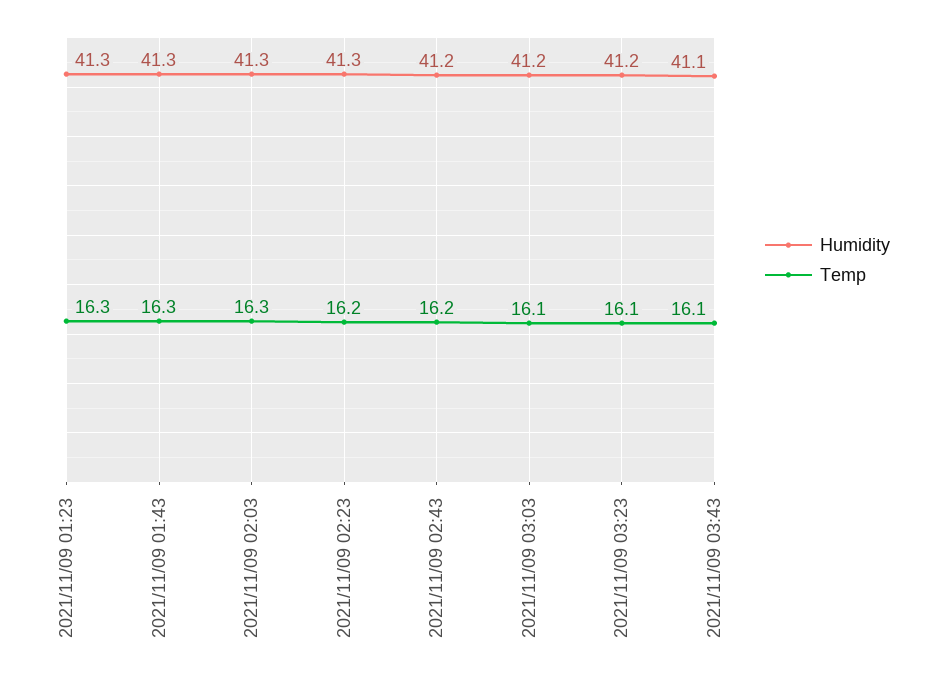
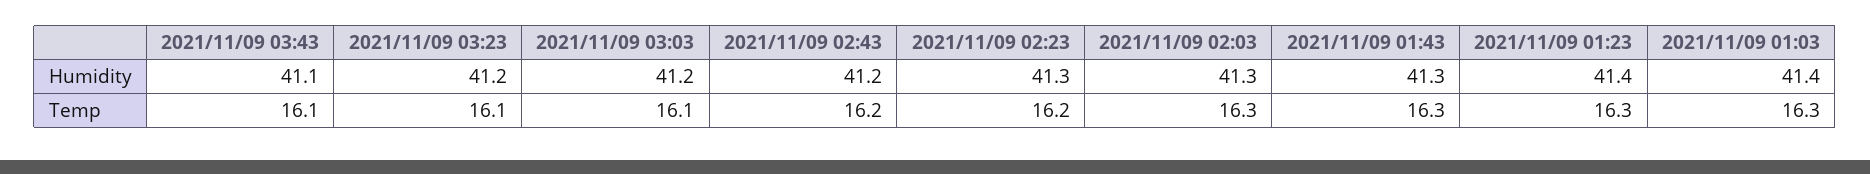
Humidity, 2021/11/09 01:23: 41.3 -> 41.4
Humidity, 2021/11/09 01:03: none -> 41.4
Temp, 2021/11/09 01:03: none -> 16.3

